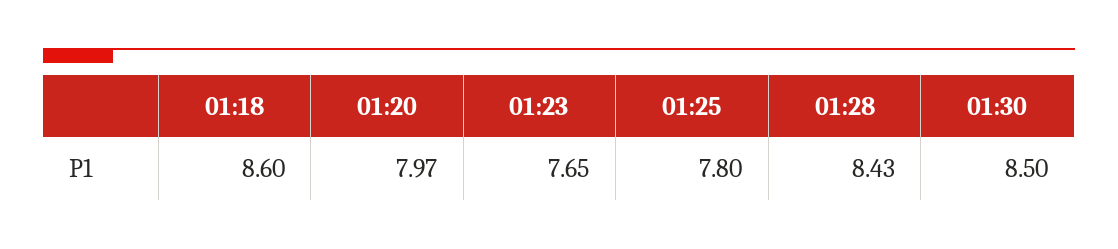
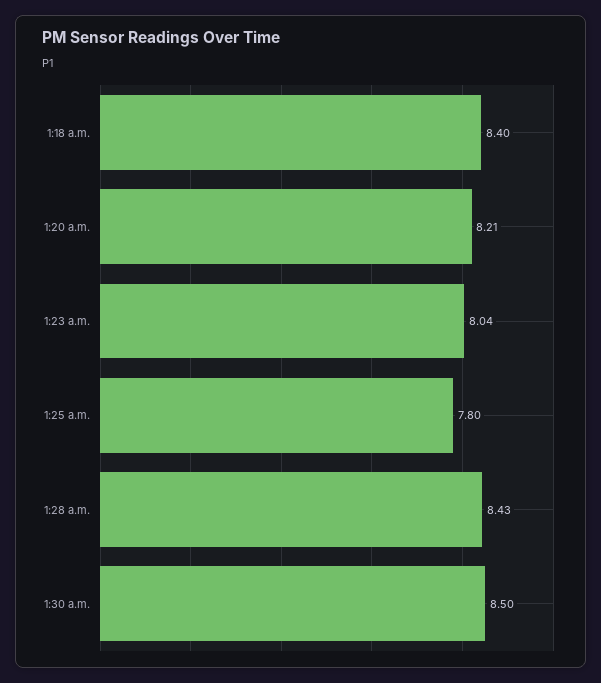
01:18: 8.6 -> 8.4
01:20: 7.97 -> 8.21
01:23: 7.65 -> 8.04

